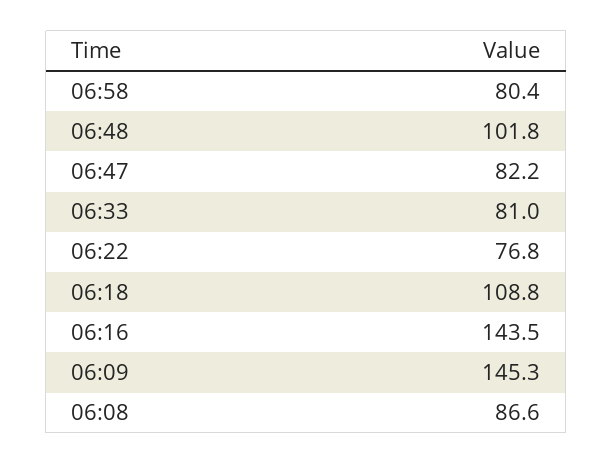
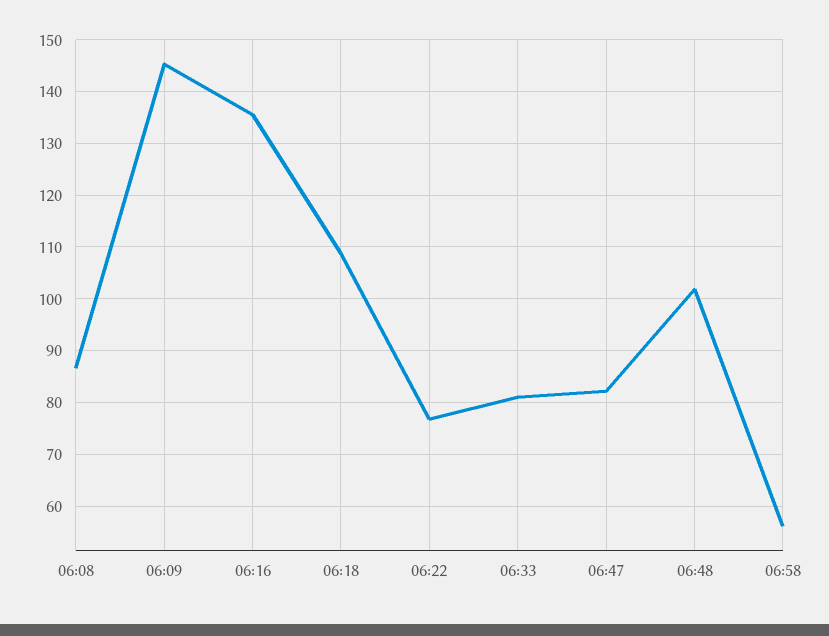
06:58: 80.4 -> 56
06:16: 143.5 -> 136

